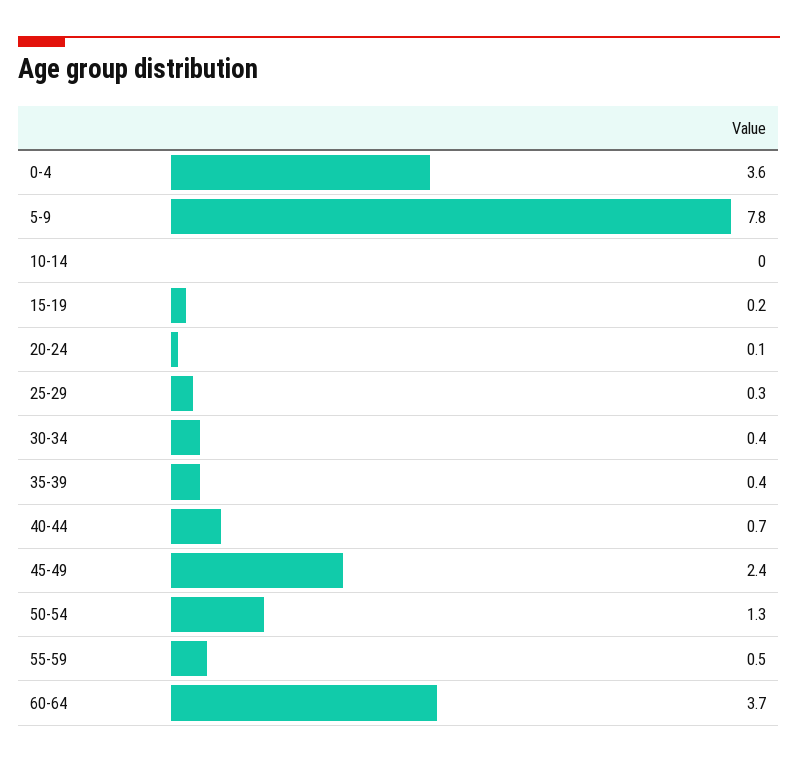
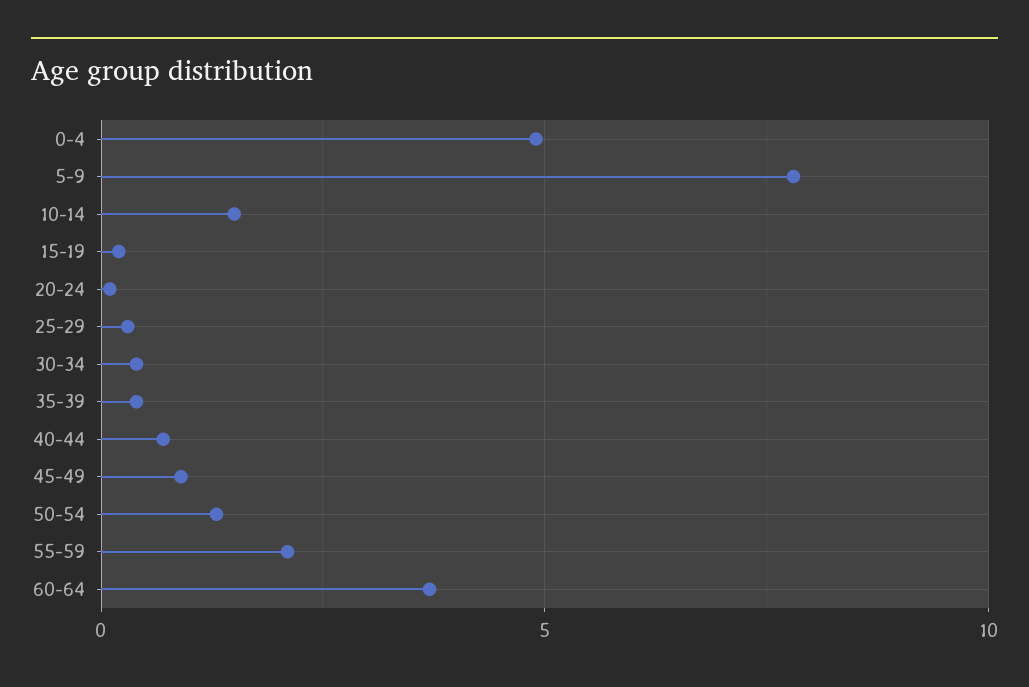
0-4: 3.6 -> 5
10-14: 0 -> 1.5
45-49: 2.4 -> 1
55-59: 0.5 -> 2

